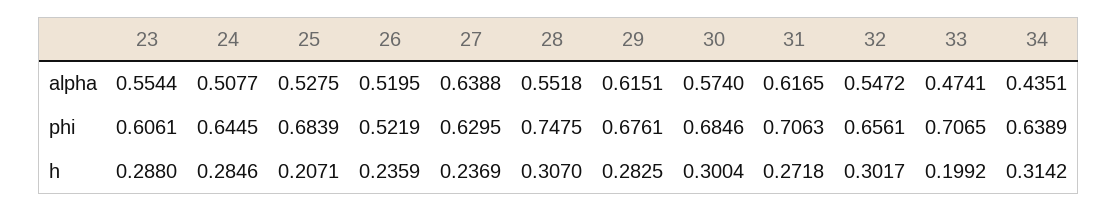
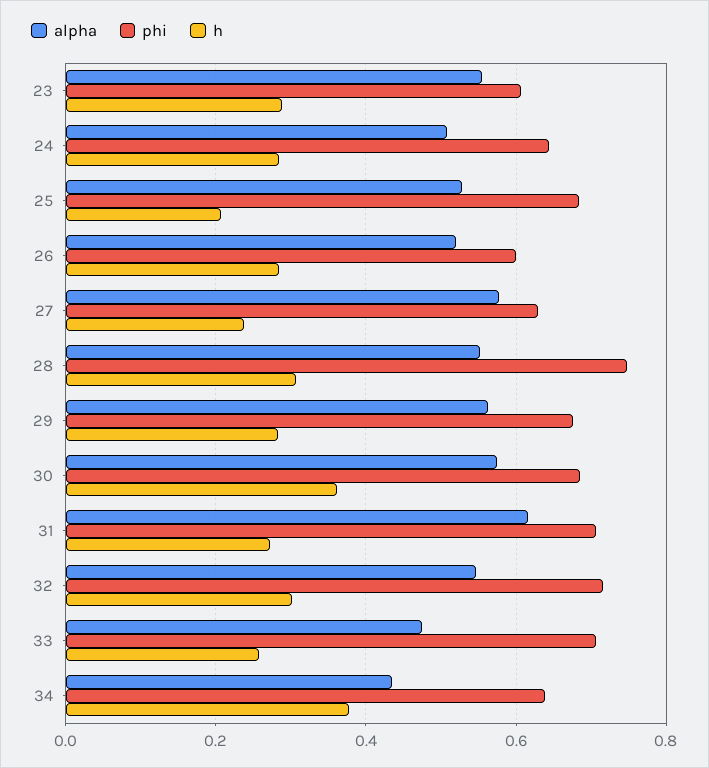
alpha, 27: 0.6388 -> 0.58
alpha, 29: 0.6151 -> 0.56
phi, 26: 0.5219 -> 0.6
phi, 32: 0.6561 -> 0.72
h, 26: 0.2359 -> 0.28
h, 30: 0.3004 -> 0.36
h, 33: 0.1992 -> 0.26
h, 34: 0.3142 -> 0.38

